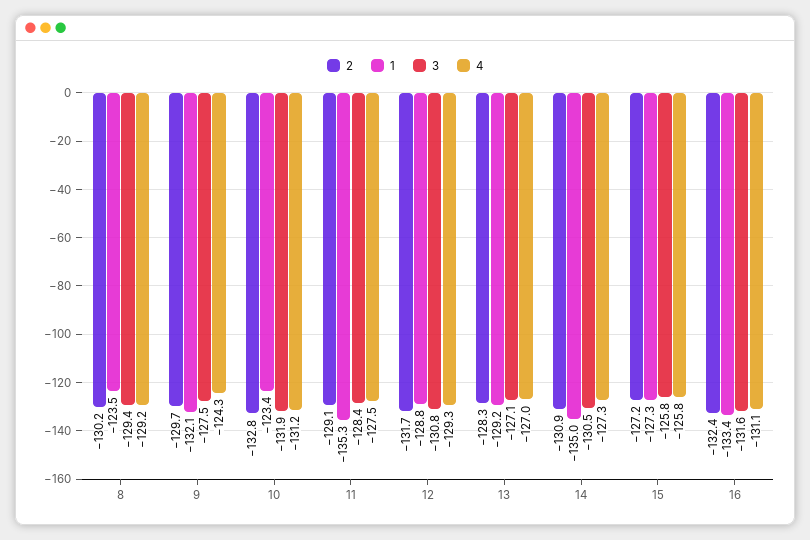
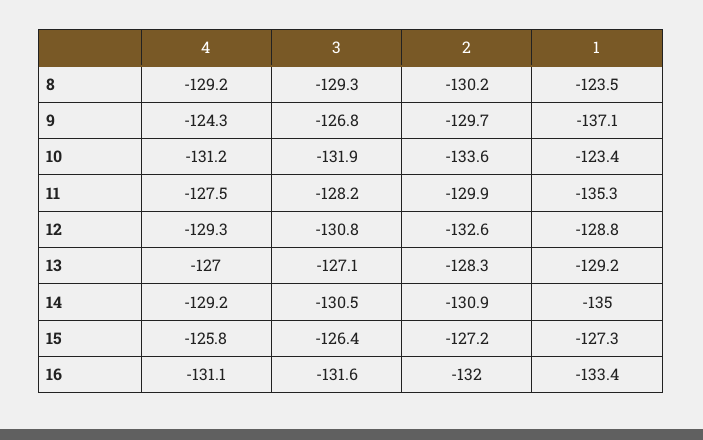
3, 8: -129.4 -> -129.3
1, 9: -132.1 -> -137.1
3, 9: -127.5 -> -126.8
2, 10: -132.8 -> -133.6
2, 11: -129.1 -> -129.9
3, 11: -128.4 -> -128.2
2, 12: -131.7 -> -132.6
4, 14: -127.3 -> -129.2
3, 15: -125.8 -> -126.4
2, 16: -132.4 -> -132

